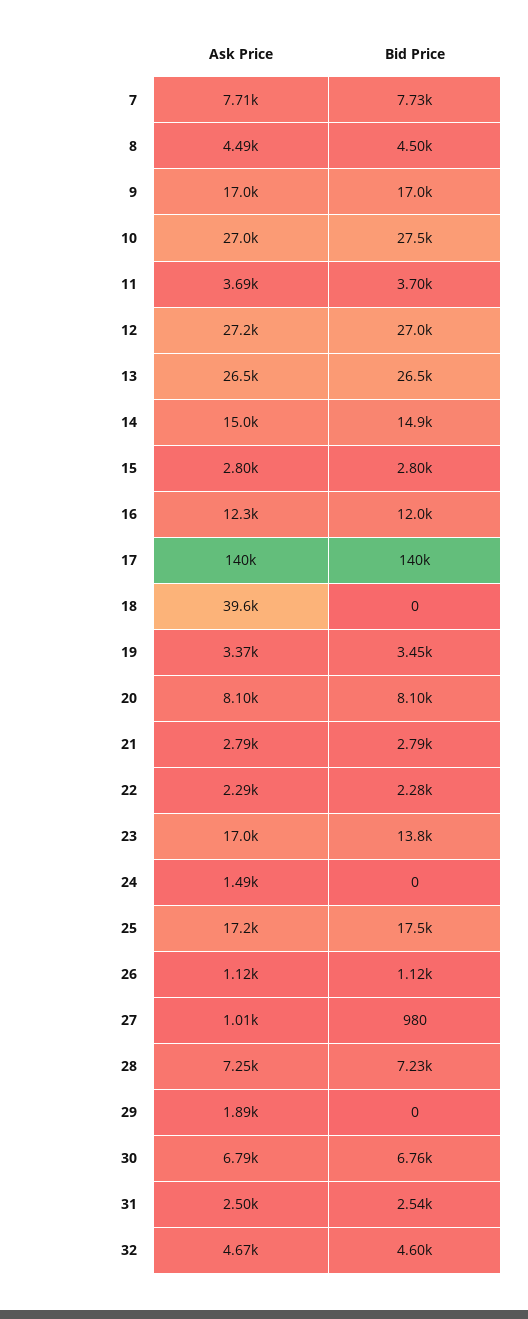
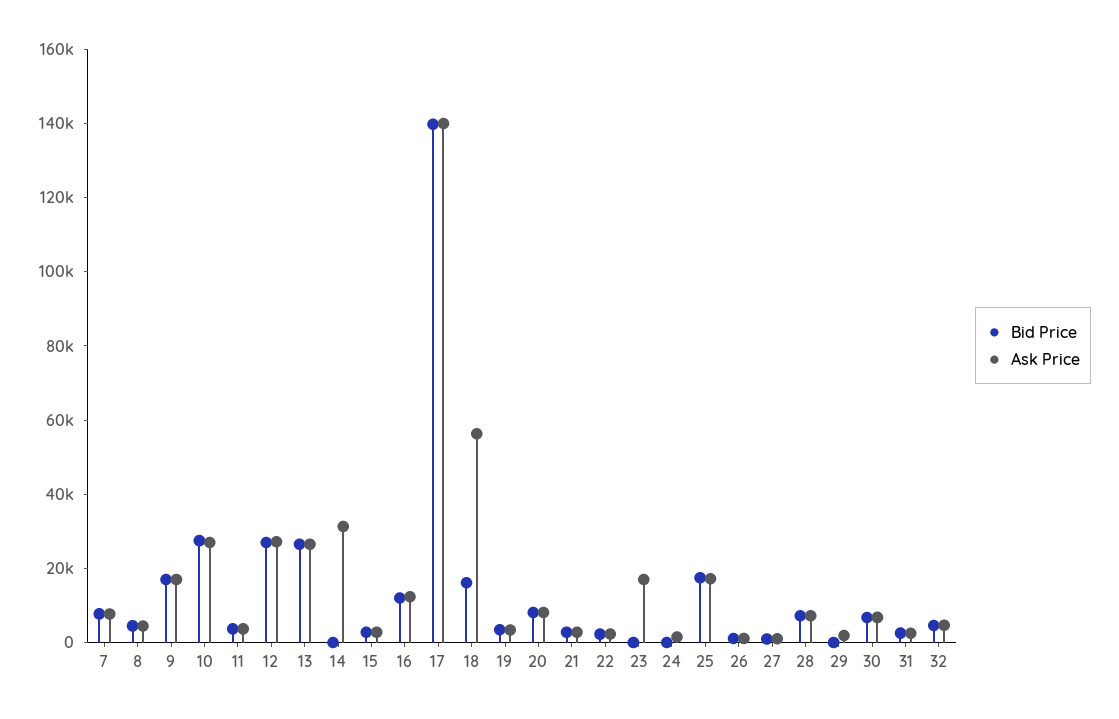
Ask Price, 14: 15000 -> 30000
Bid Price, 14: 14900 -> 0
Ask Price, 18: 39600 -> 55000
Bid Price, 18: 0 -> 15000
Bid Price, 23: 13800 -> 0

